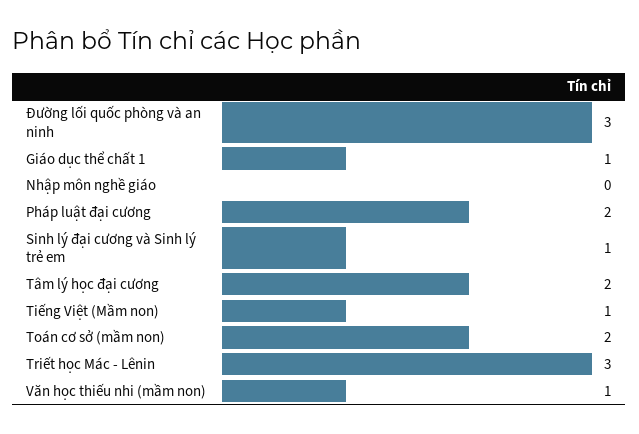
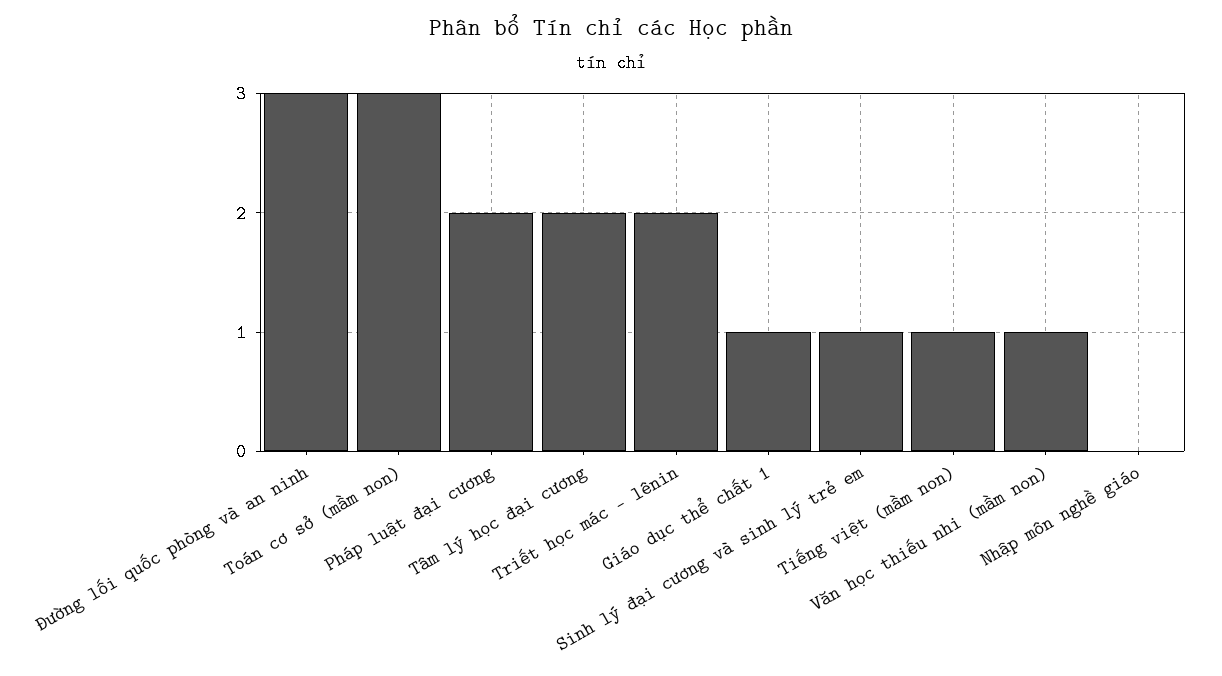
Toán cơ sở (mầm non): 2 -> 3
Triết học Mác - Lênin: 3 -> 2

